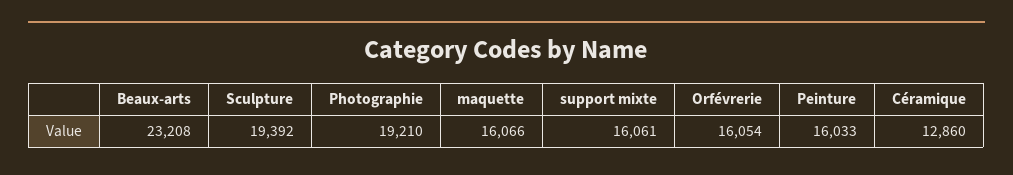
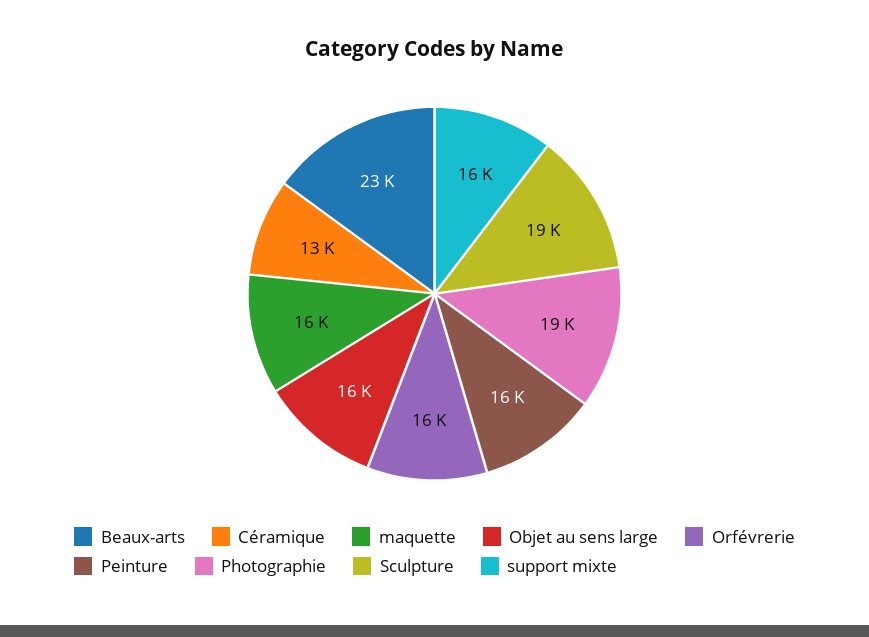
Objet au sens large: none -> 16000

